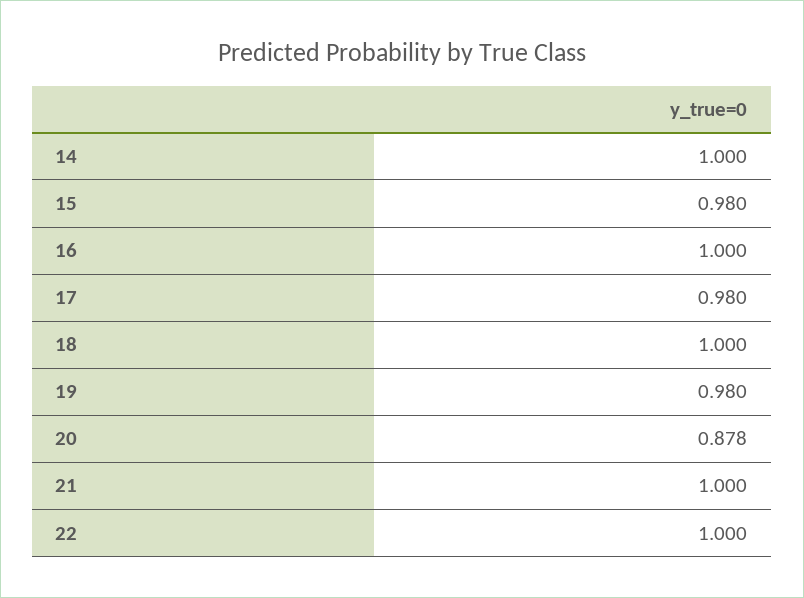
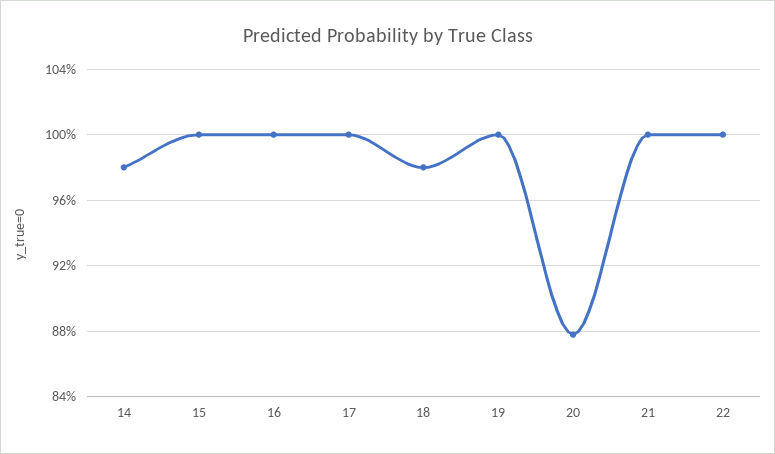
14: 1 -> 0.98
15: 0.98 -> 1
17: 0.98 -> 1
18: 1 -> 0.98
19: 0.98 -> 1

